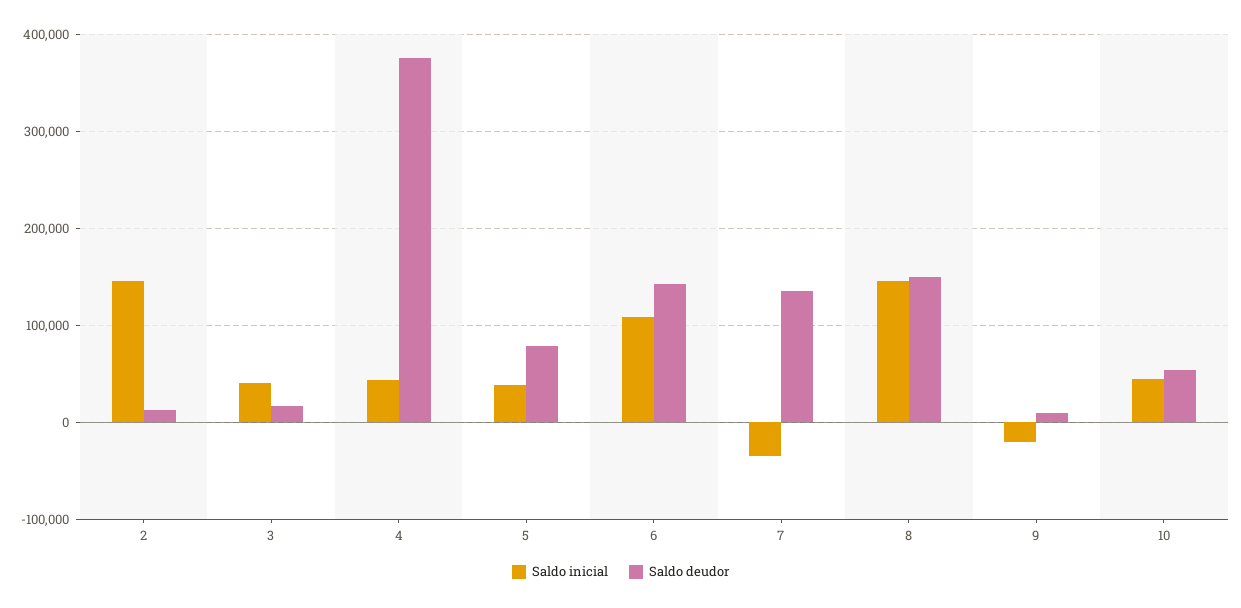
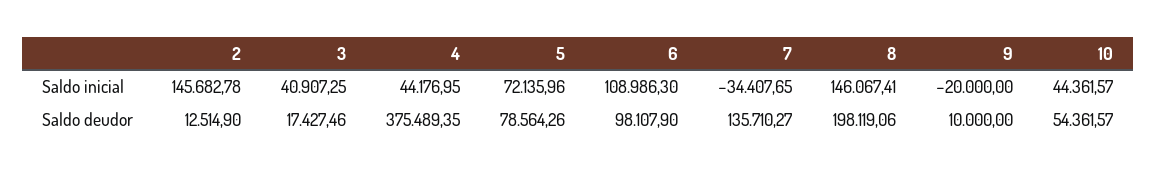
Saldo inicial, 5: 40000 -> 72135.96
Saldo deudor, 6: 140000 -> 98107.9
Saldo deudor, 8: 150000 -> 198119.06

